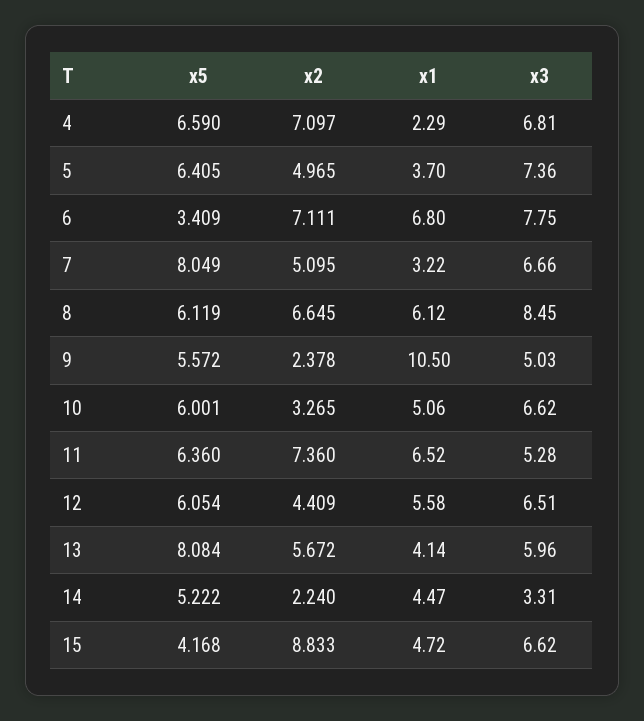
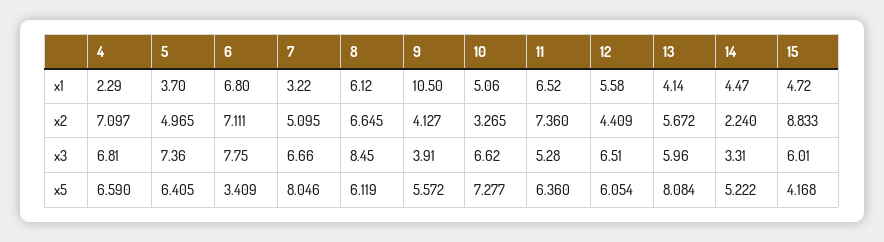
x5, 7: 8.049 -> 8.046
x2, 9: 2.378 -> 4.127
x3, 9: 5.03 -> 3.91
x5, 10: 6.001 -> 7.277
x3, 15: 6.62 -> 6.01

